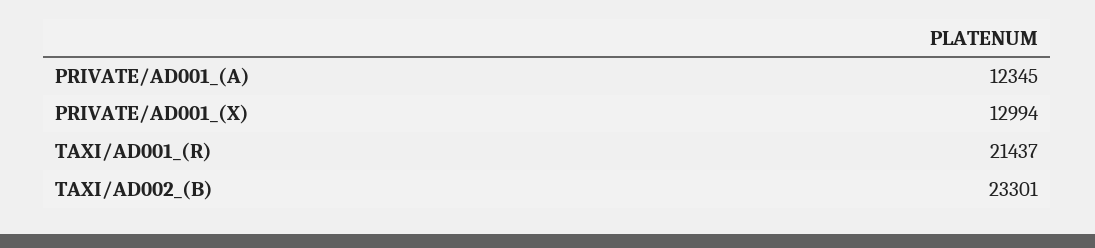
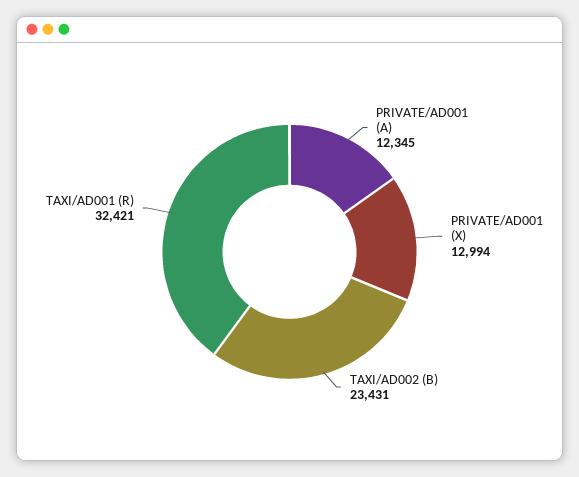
TAXI/AD001_(R): 21437 -> 32421
TAXI/AD002_(B): 23301 -> 23431

